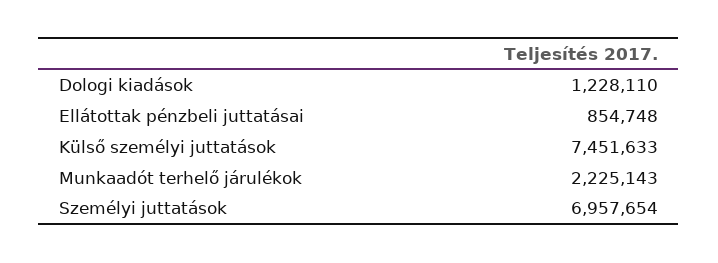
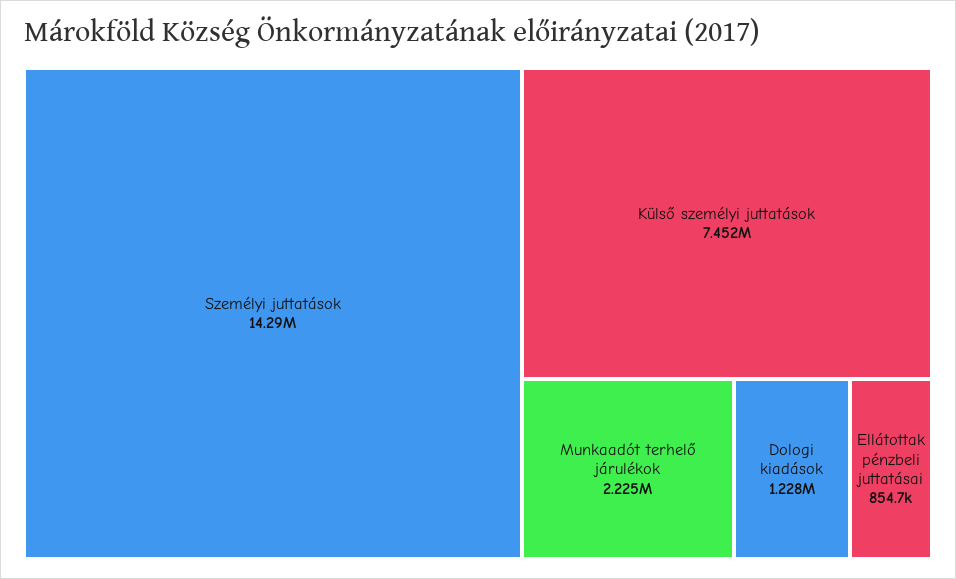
Személyi juttatások: 6957654 -> 14290000

